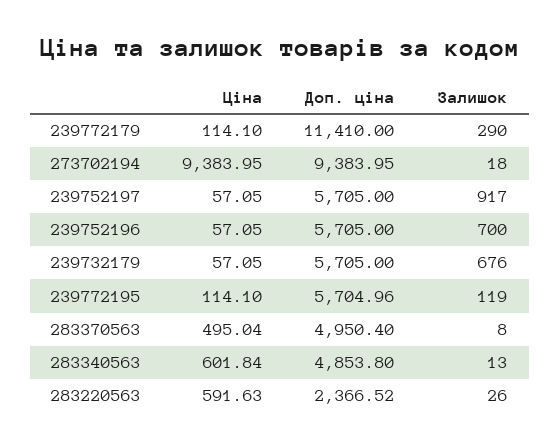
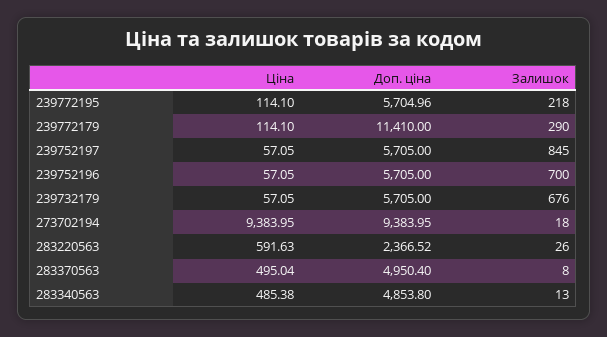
Залишок, 239752197: 917 -> 845
Залишок, 239772195: 119 -> 218
Ціна, 283340563: 601.84 -> 485.38

